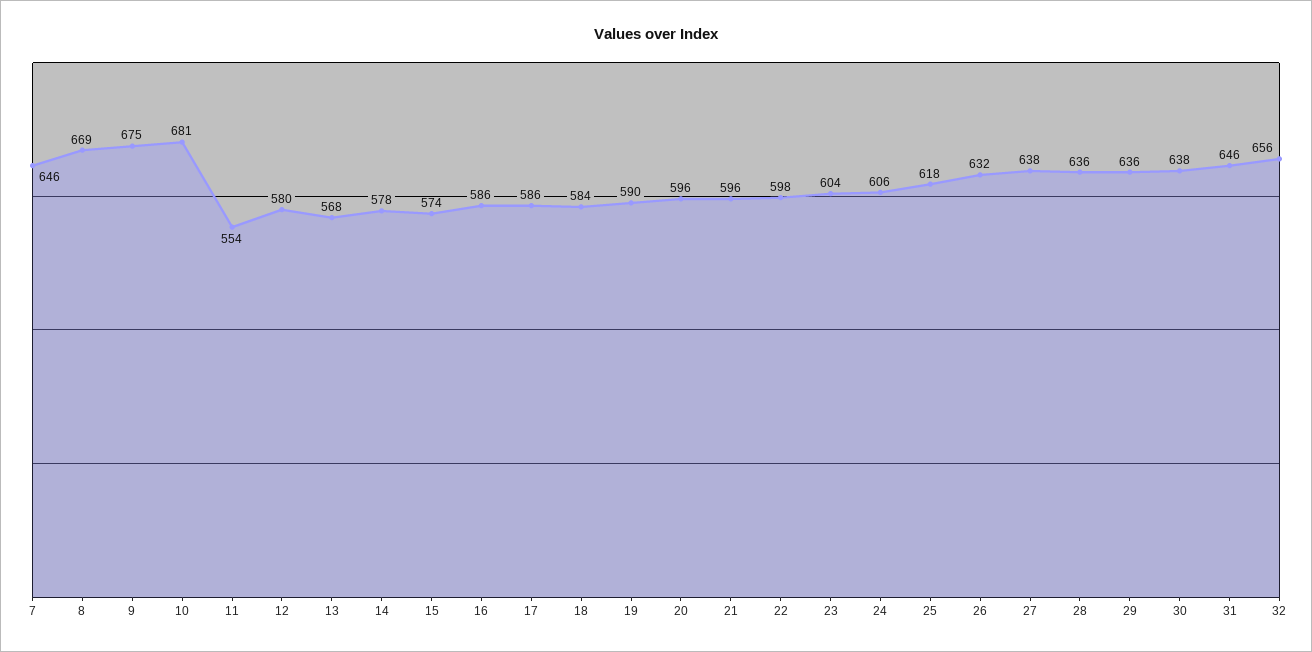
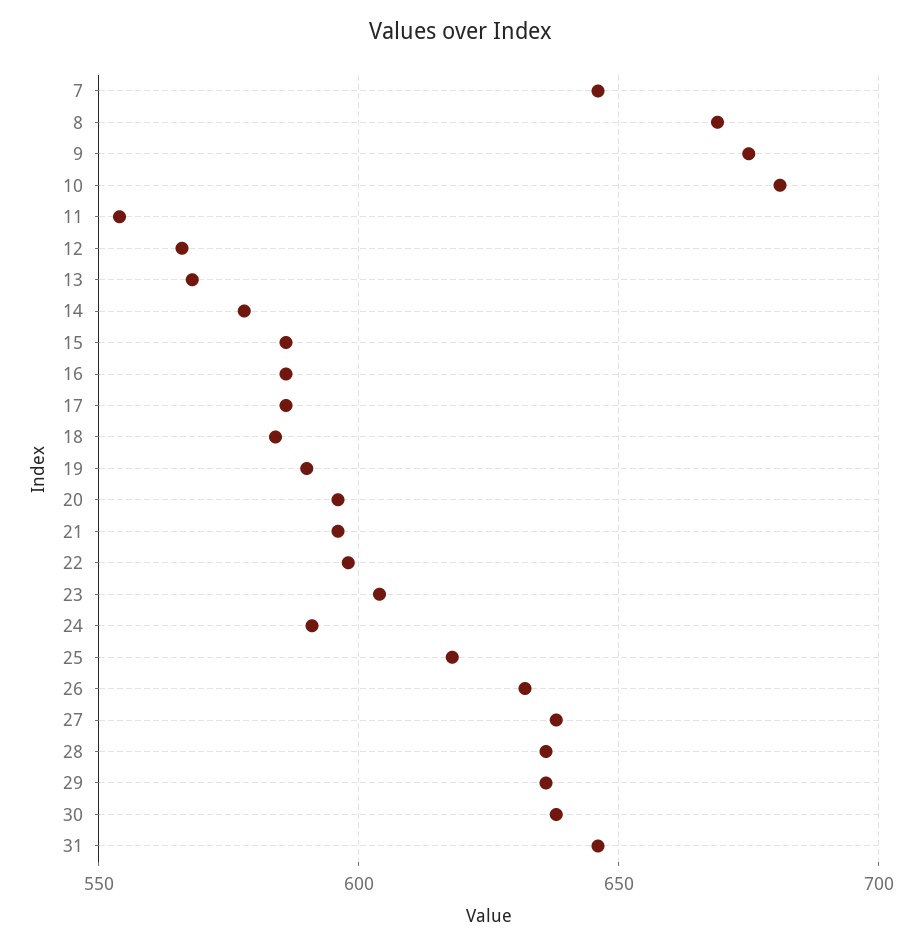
12: 580 -> 565
15: 574 -> 585
24: 606 -> 590
32: 656 -> none

